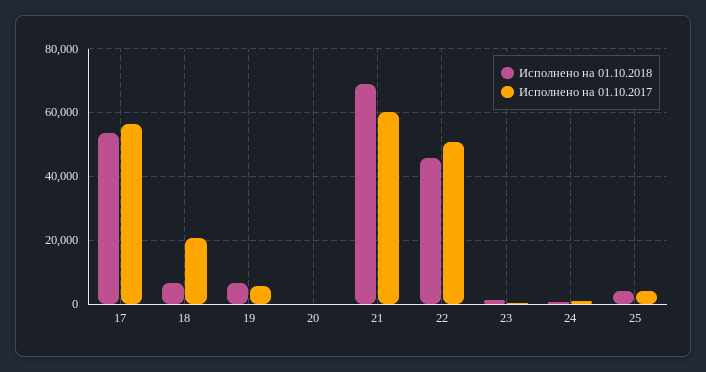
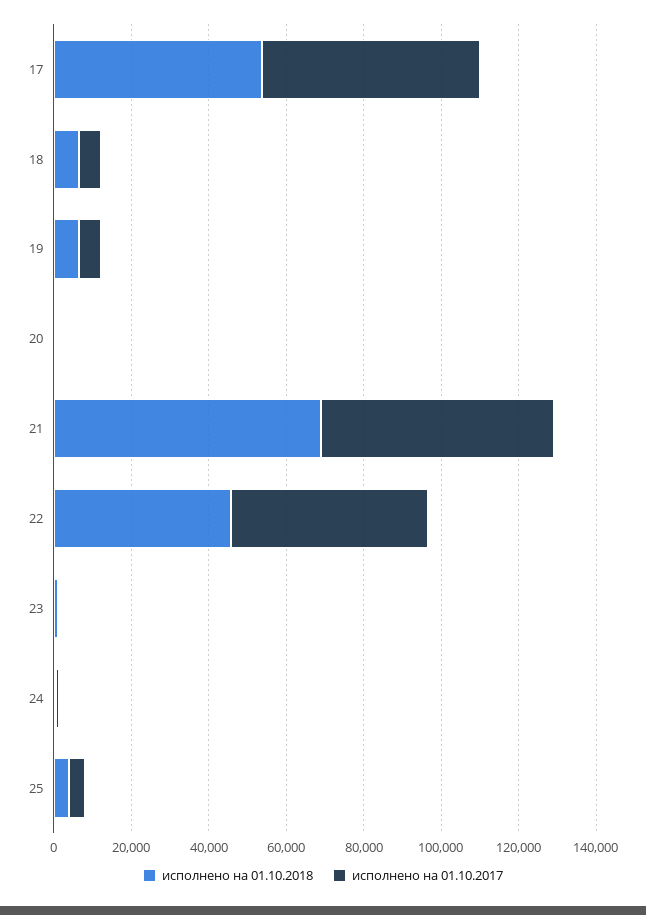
Исполнено на 01.10.2017, 18: 20000 -> 5000

